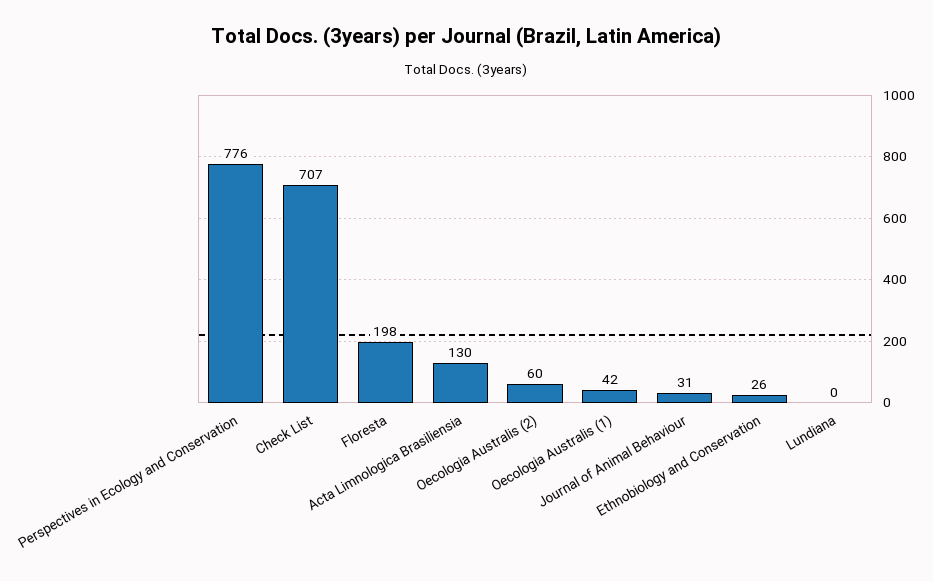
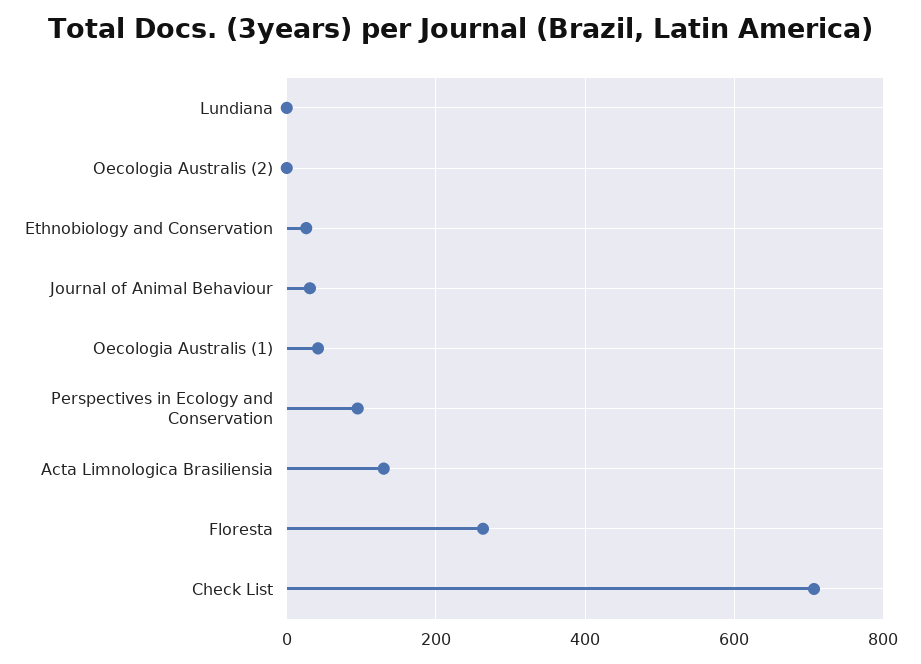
Perspectives in Ecology and Conservation: 776 -> 100
Floresta: 198 -> 260
Oecologia Australis (2): 60 -> 0

